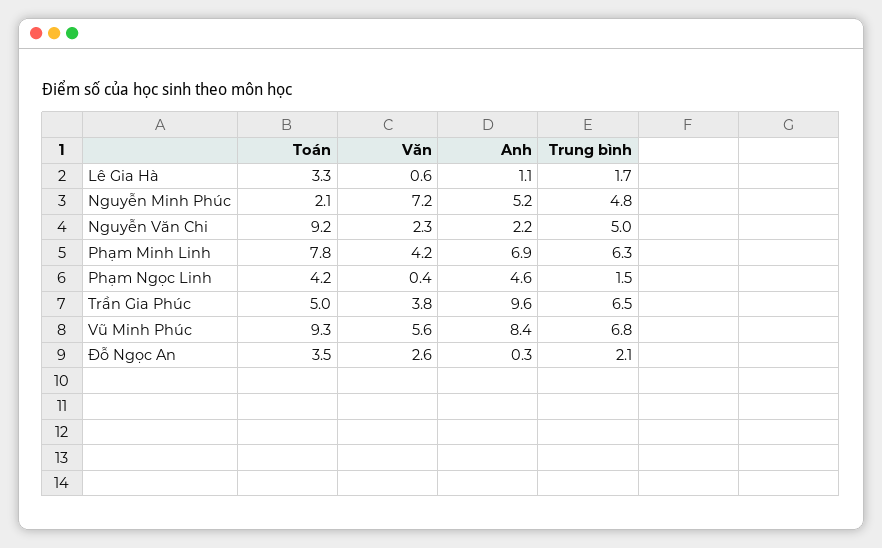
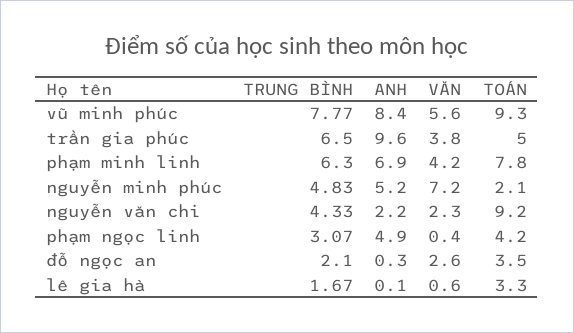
Anh, Lê Gia Hà: 1.1 -> 0.1
Trung bình, Nguyễn Văn Chi: 5 -> 4.33
Anh, Phạm Ngọc Linh: 4.6 -> 4.9
Trung bình, Phạm Ngọc Linh: 1.5 -> 3.07
Trung bình, Vũ Minh Phúc: 6.8 -> 7.77

